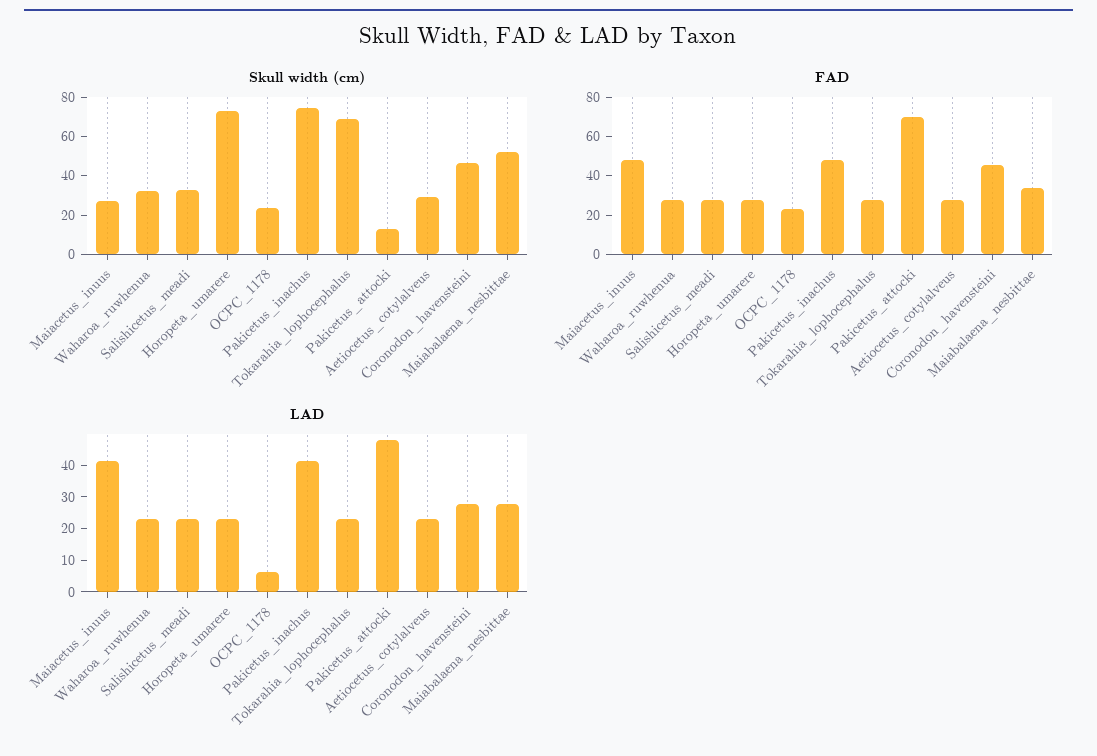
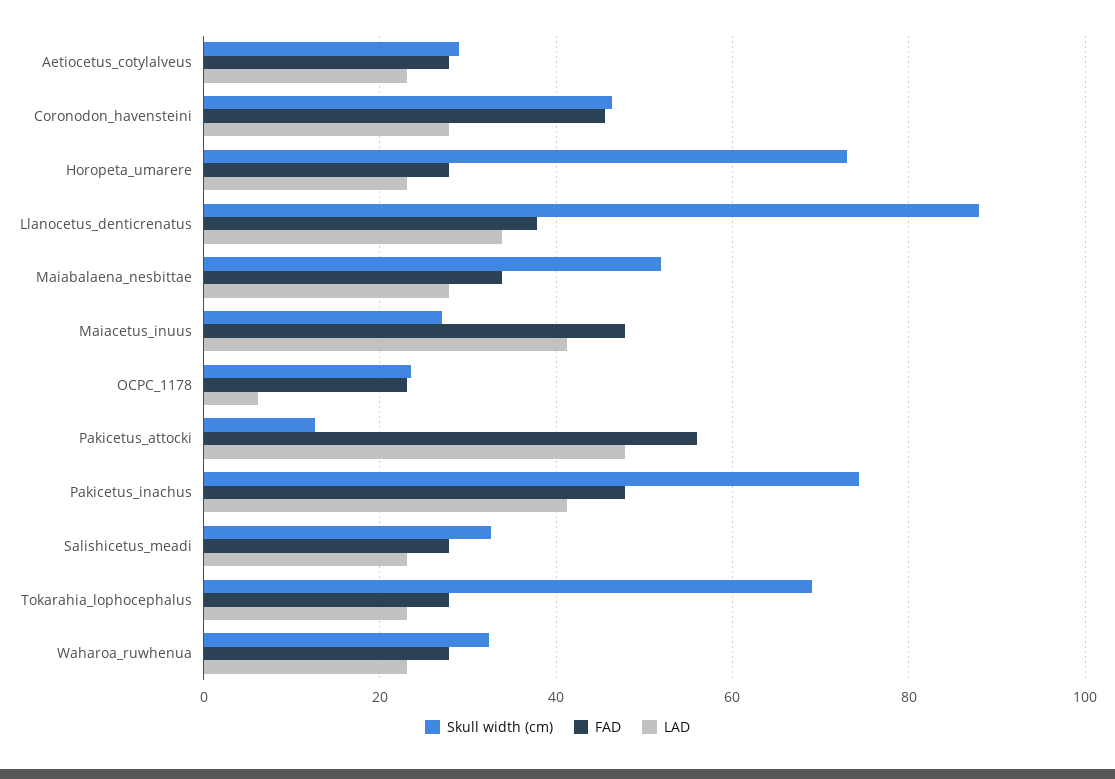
FAD, Pakicetus_attocki: 70 -> 56
Skull width (cm), Llanocetus_denticrenatus: none -> 88
FAD, Llanocetus_denticrenatus: none -> 38
LAD, Llanocetus_denticrenatus: none -> 34

